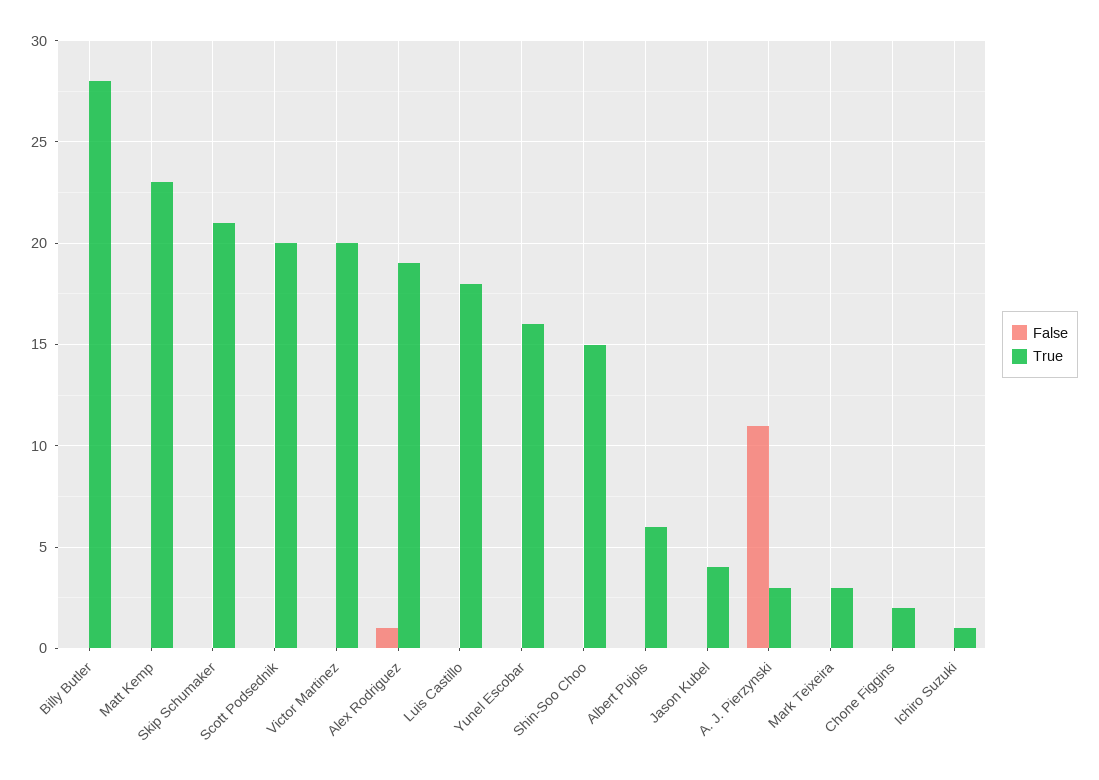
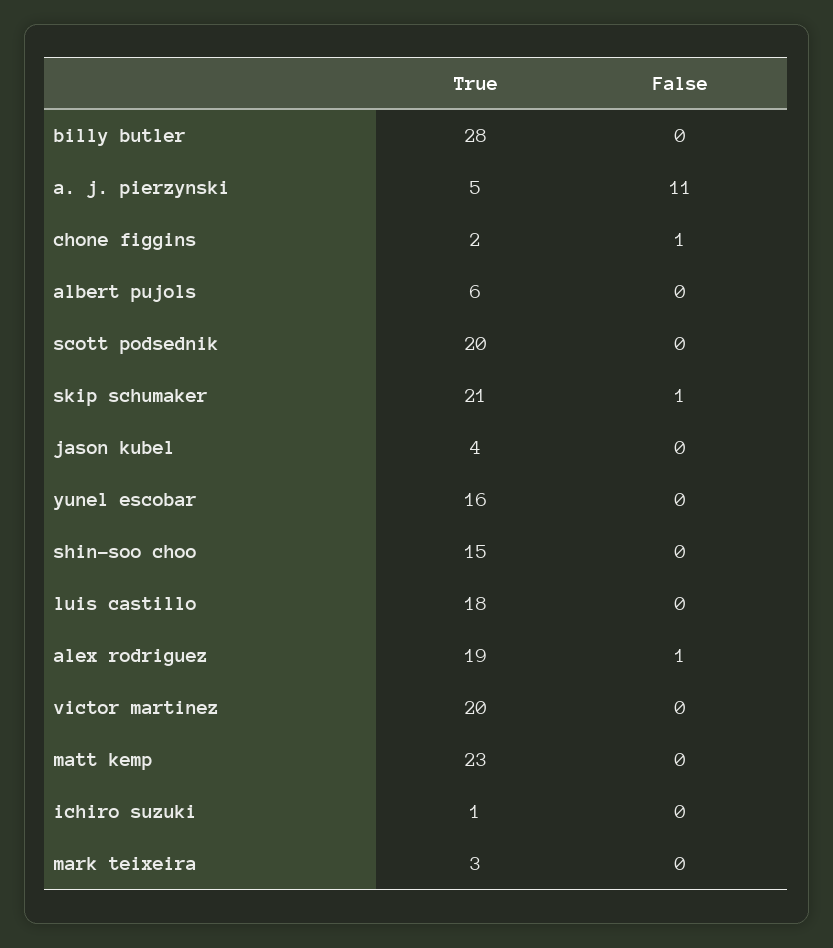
False, Skip Schumaker: 0 -> 1
True, A. J. Pierzynski: 3 -> 5
False, Chone Figgins: 0 -> 1

